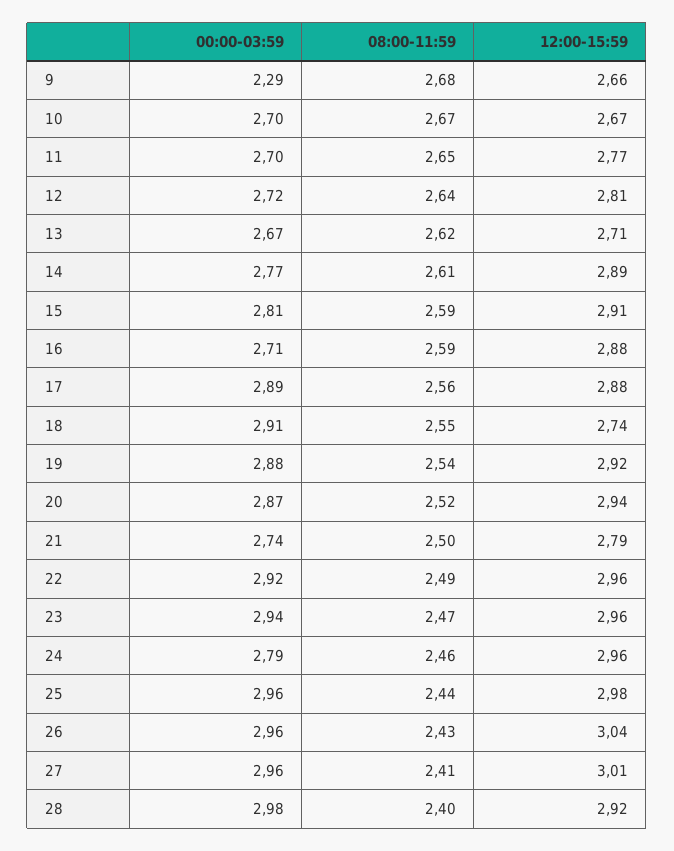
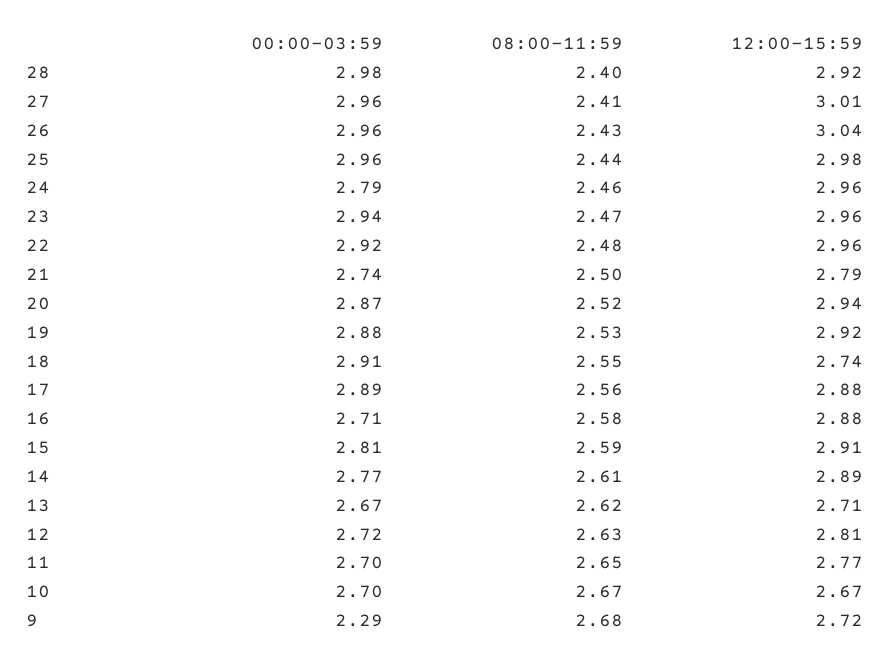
12:00-15:59, 9: 2.66 -> 2.72
08:00-11:59, 12: 2.64 -> 2.63
08:00-11:59, 16: 2.59 -> 2.58
08:00-11:59, 19: 2.54 -> 2.53
08:00-11:59, 22: 2.49 -> 2.48

